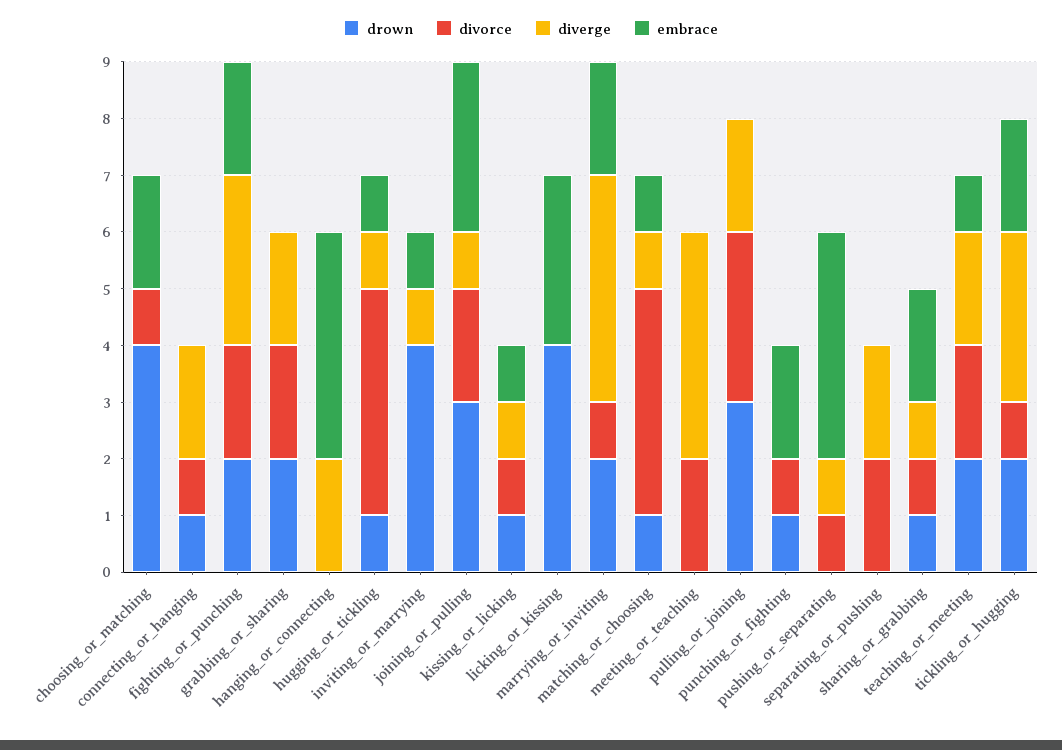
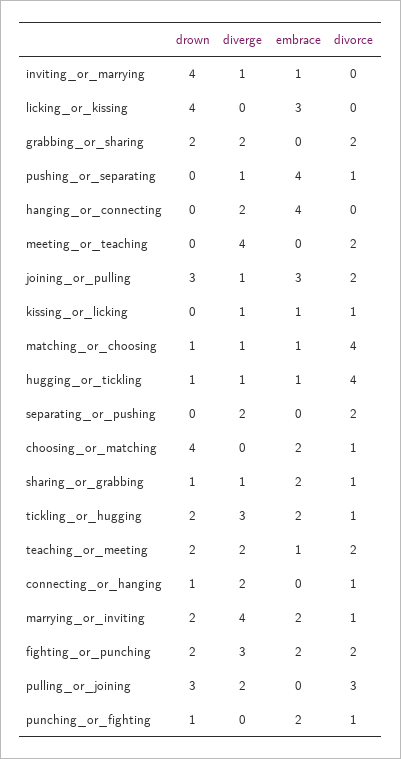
drown, kissing_or_licking: 1 -> 0

